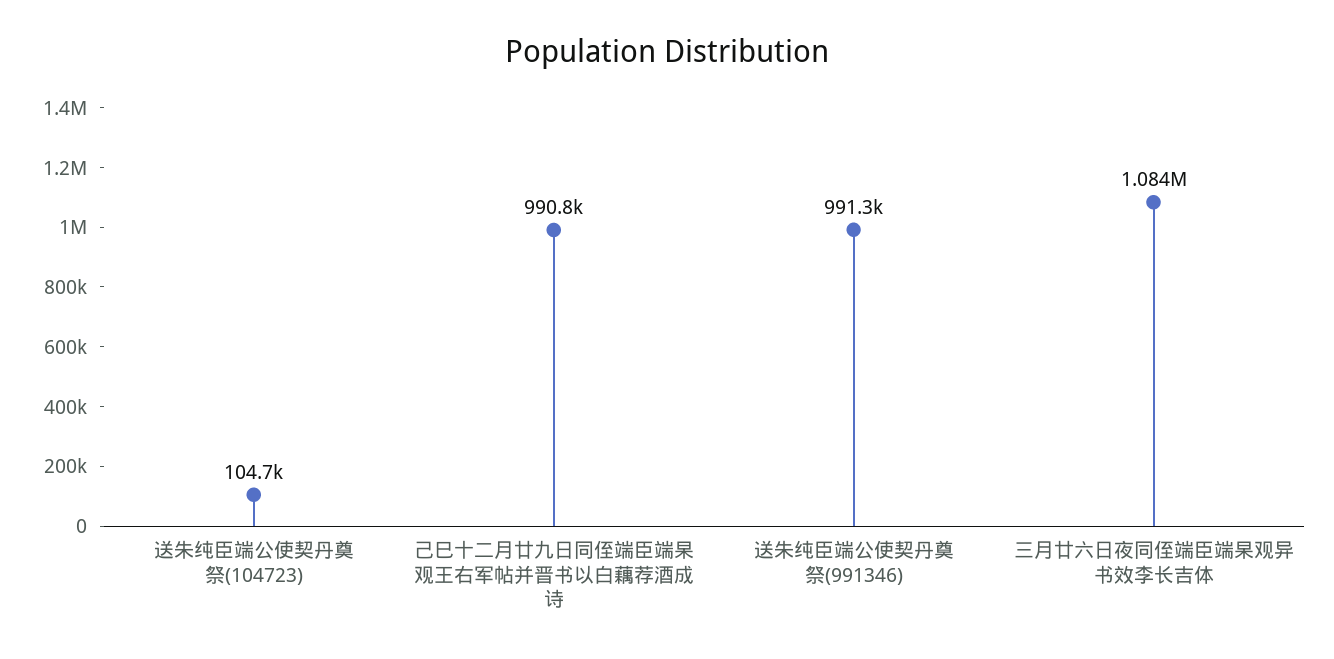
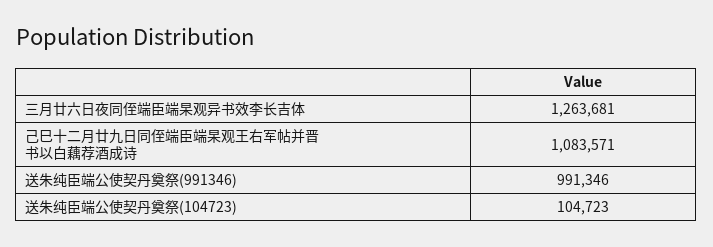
己巳十二月廿九日同侄端臣端杲观王右军帖并晋书以白藕荐酒成诗: 990800 -> 1083571
三月廿六日夜同侄端臣端杲观异书效李长吉体: 1084000 -> 1263681

